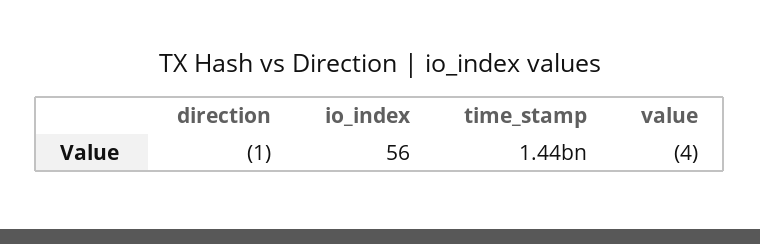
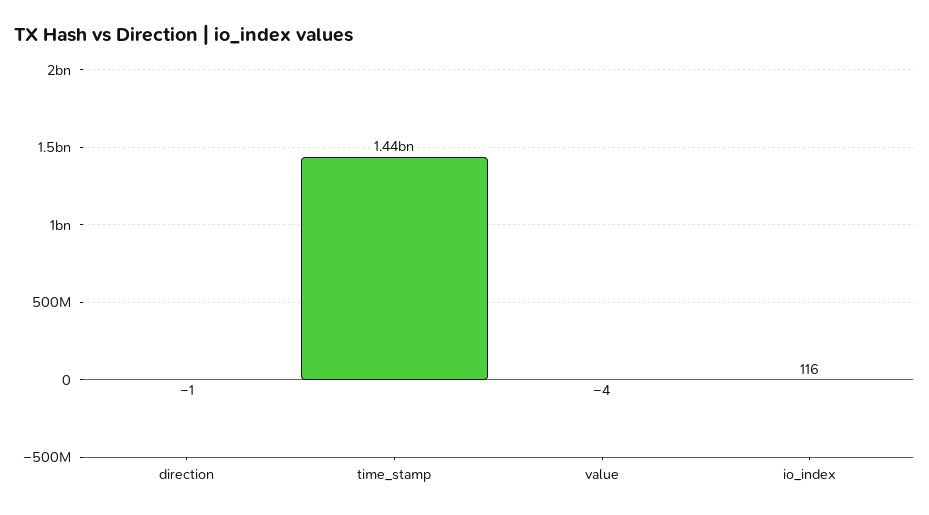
io_index: 56 -> 116

